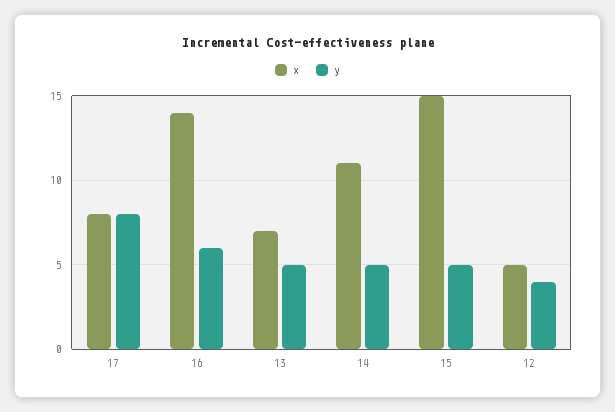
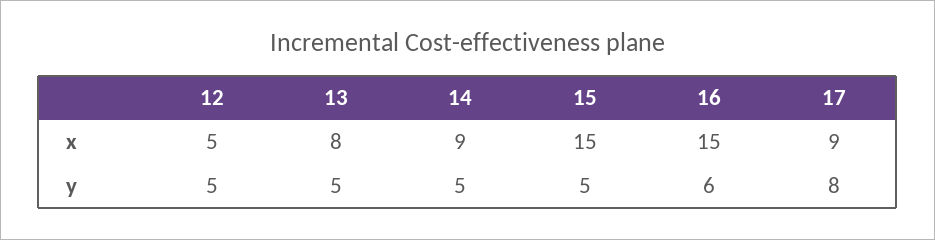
x, 17: 8 -> 9
x, 16: 14 -> 15
x, 13: 7 -> 8
x, 14: 11 -> 9
y, 12: 4 -> 5

